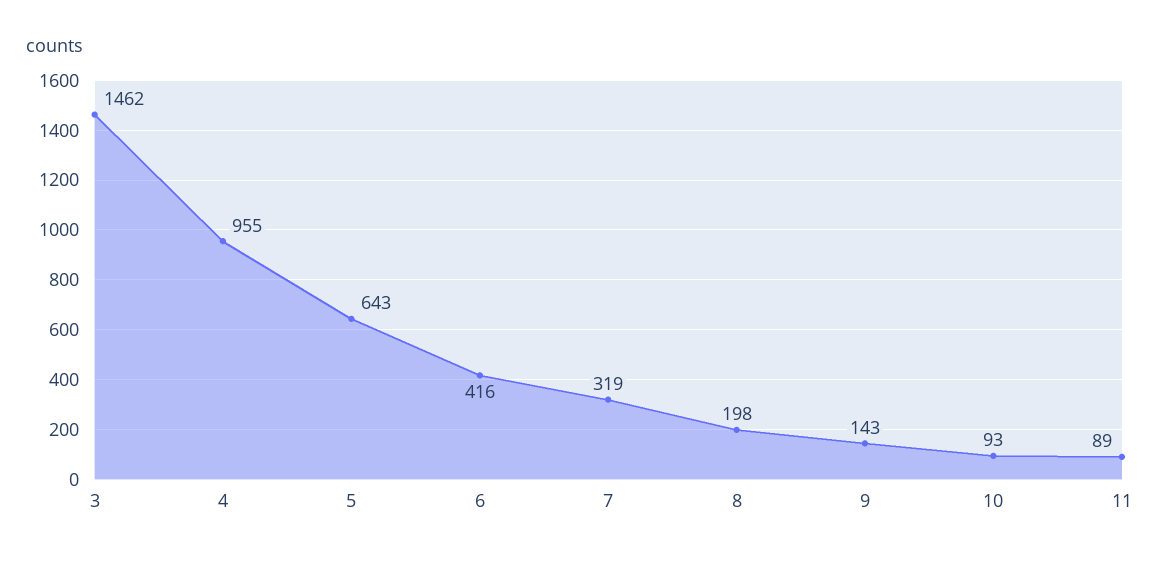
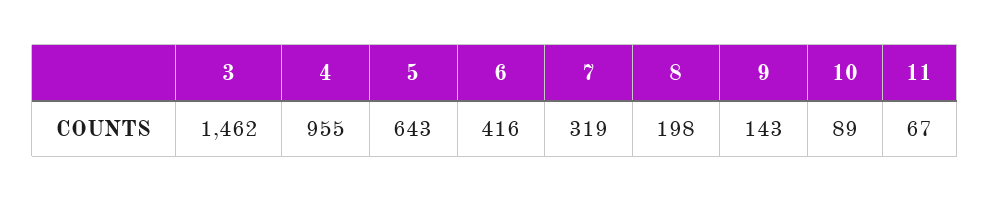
10: 93 -> 89
11: 89 -> 67

